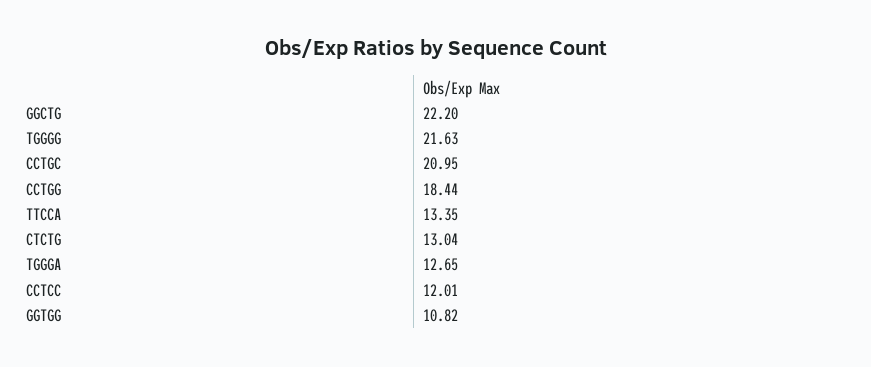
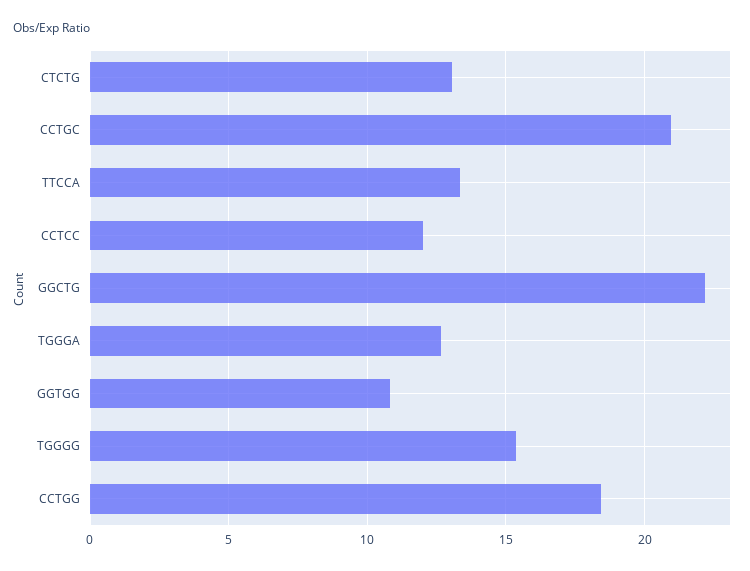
TGGGG: 21.63 -> 15.5

